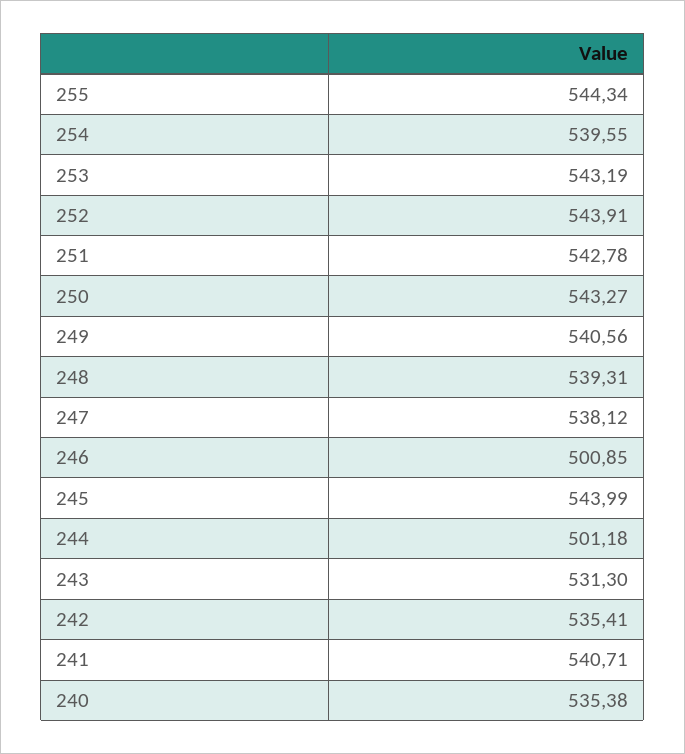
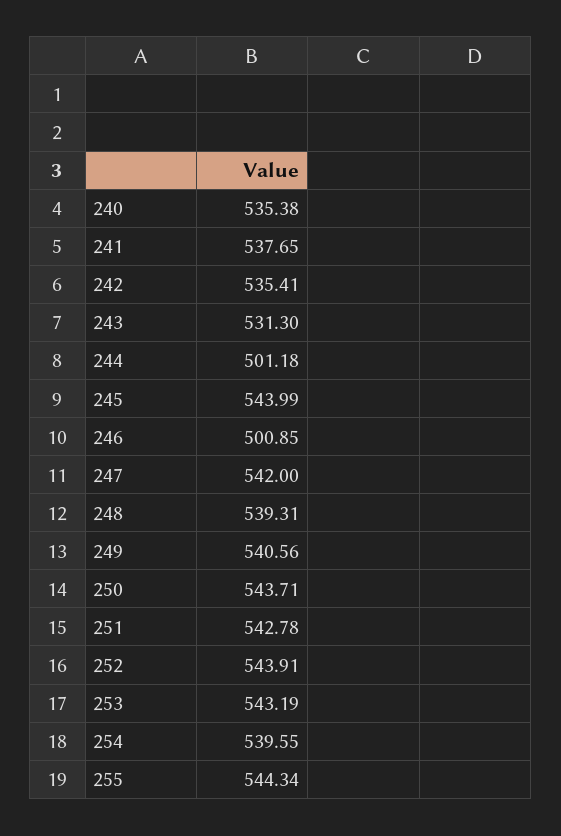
250: 543.27 -> 543.71
247: 538.12 -> 542
241: 540.71 -> 537.65

